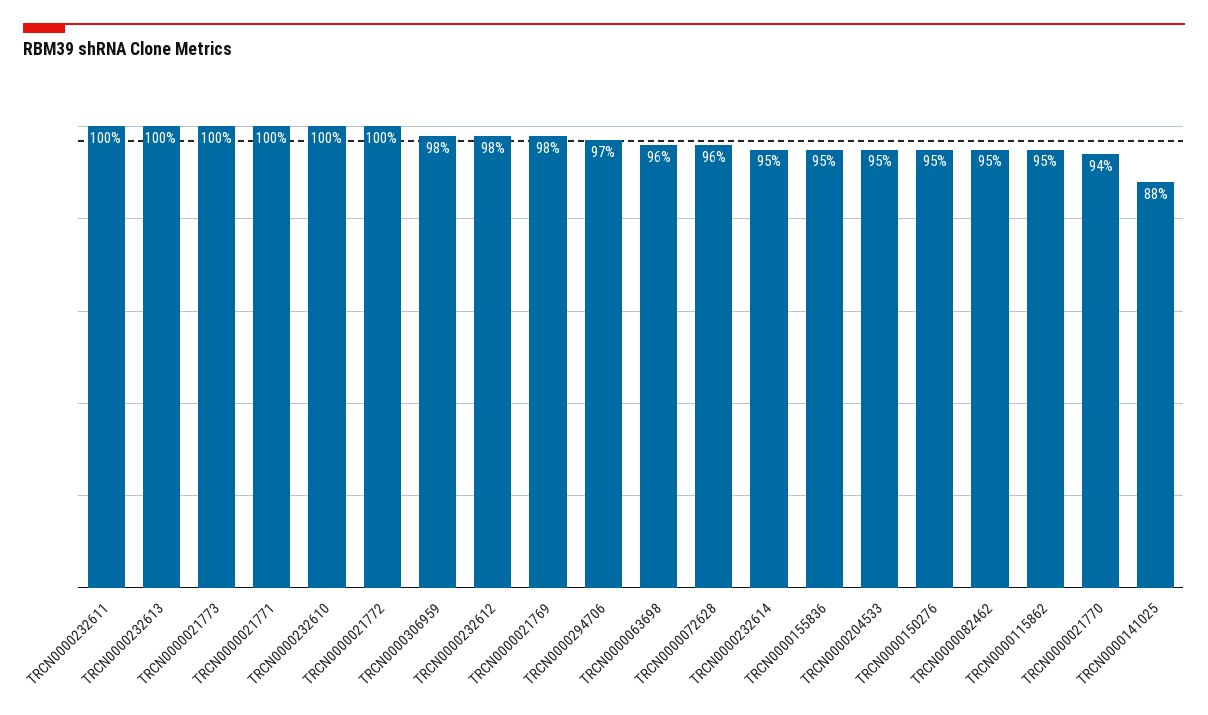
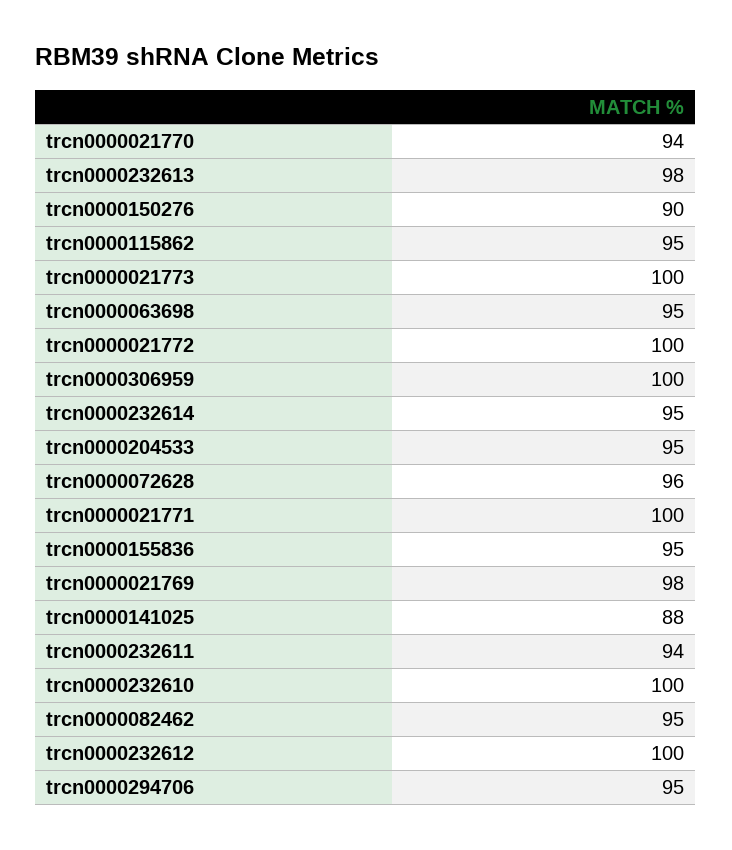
TRCN0000232611: 100 -> 94
TRCN0000232613: 100 -> 98
TRCN0000306959: 98 -> 100
TRCN0000232612: 98 -> 100
TRCN0000294706: 97 -> 95
TRCN0000063698: 96 -> 95
TRCN0000150276: 95 -> 90

